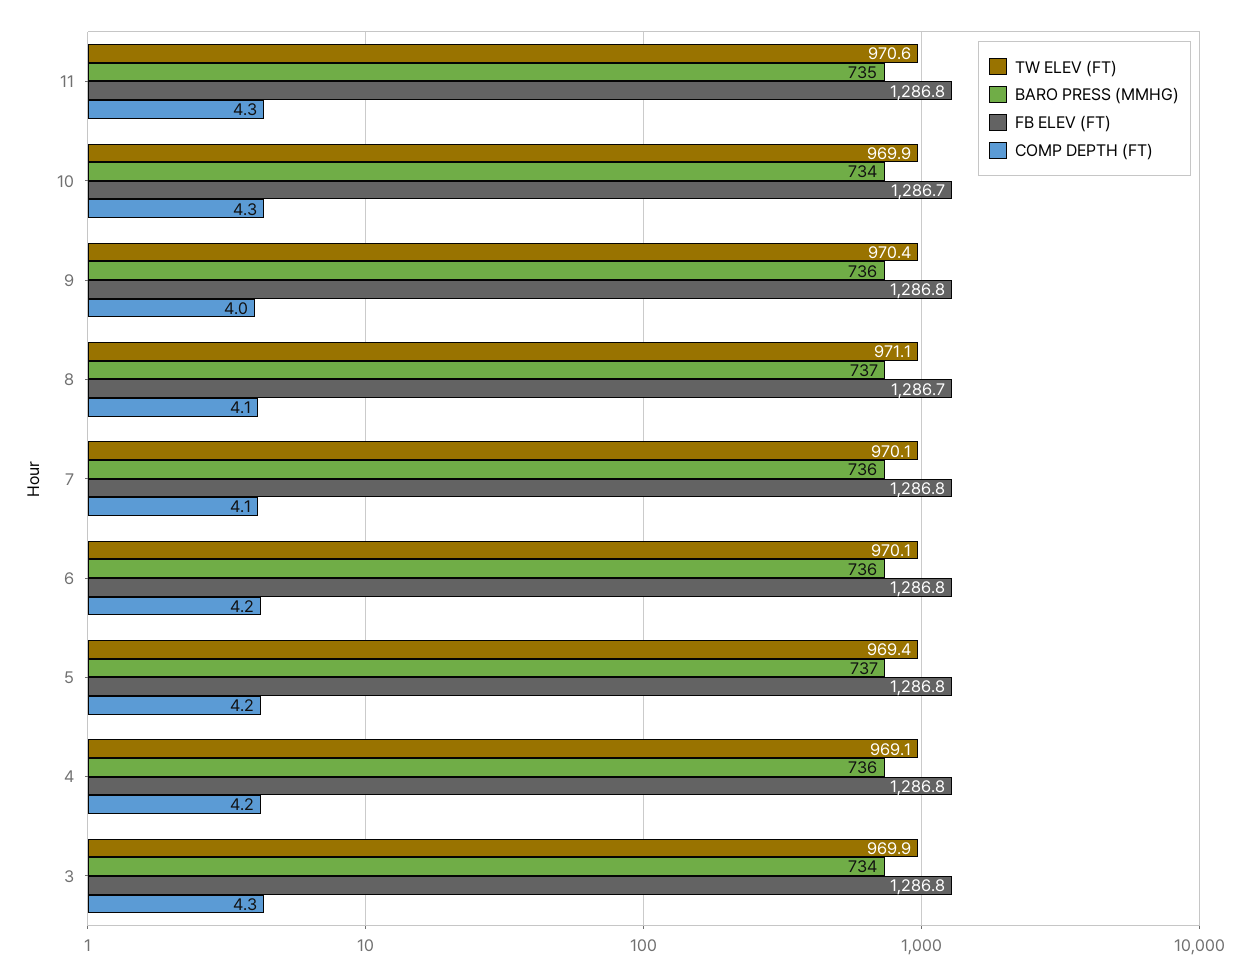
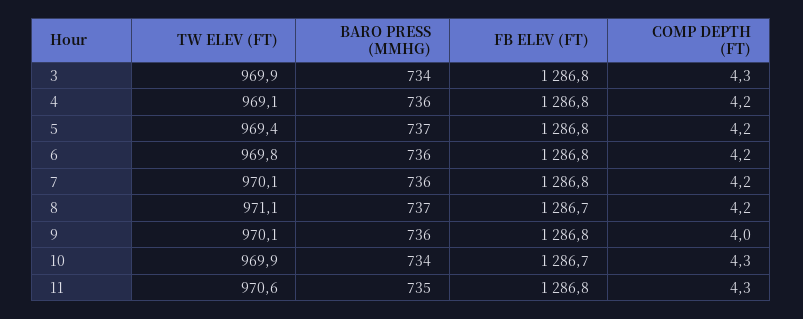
TW ELEV (FT), 9: 970.4 -> 970.1
COMP DEPTH (FT), 8: 4.1 -> 4.2
COMP DEPTH (FT), 7: 4.1 -> 4.2
TW ELEV (FT), 6: 970.1 -> 969.8

